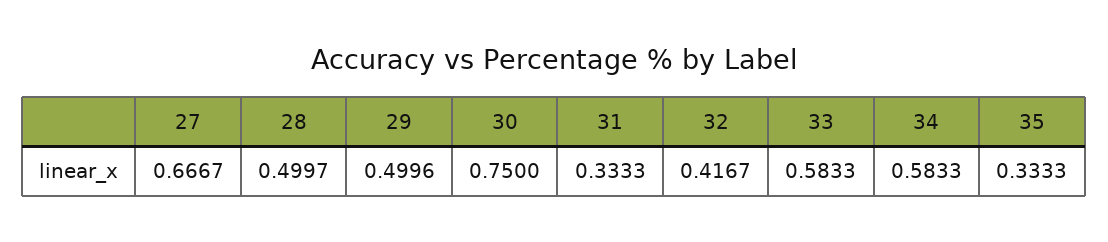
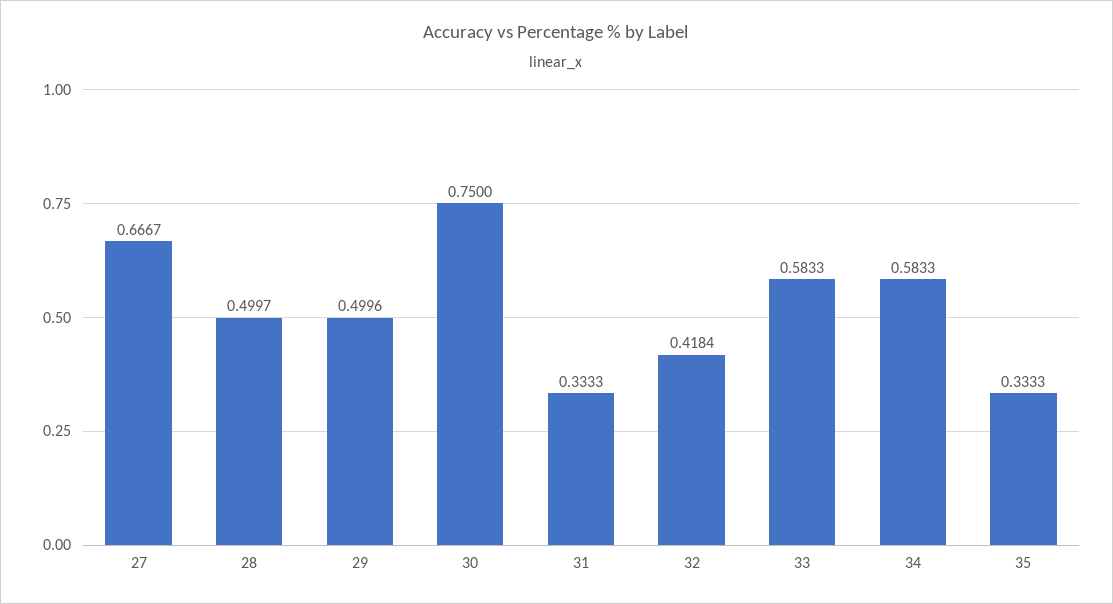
32: 0.4167 -> 0.4184

